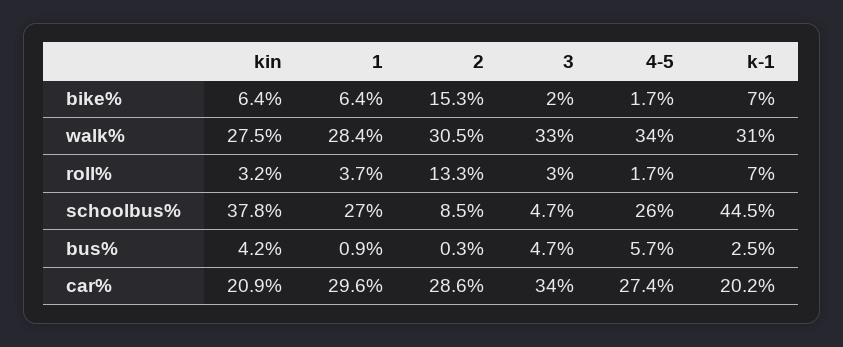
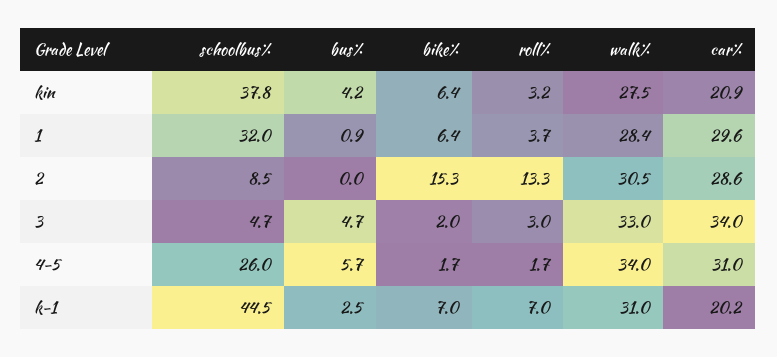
1, schoolbus%: 27 -> 32
2, bus%: 0.3 -> 0
4-5, car%: 27.4 -> 31

